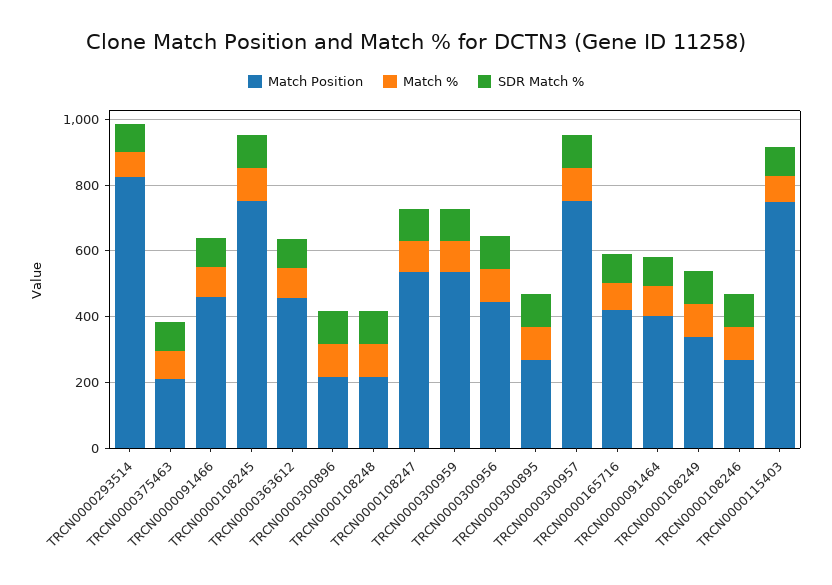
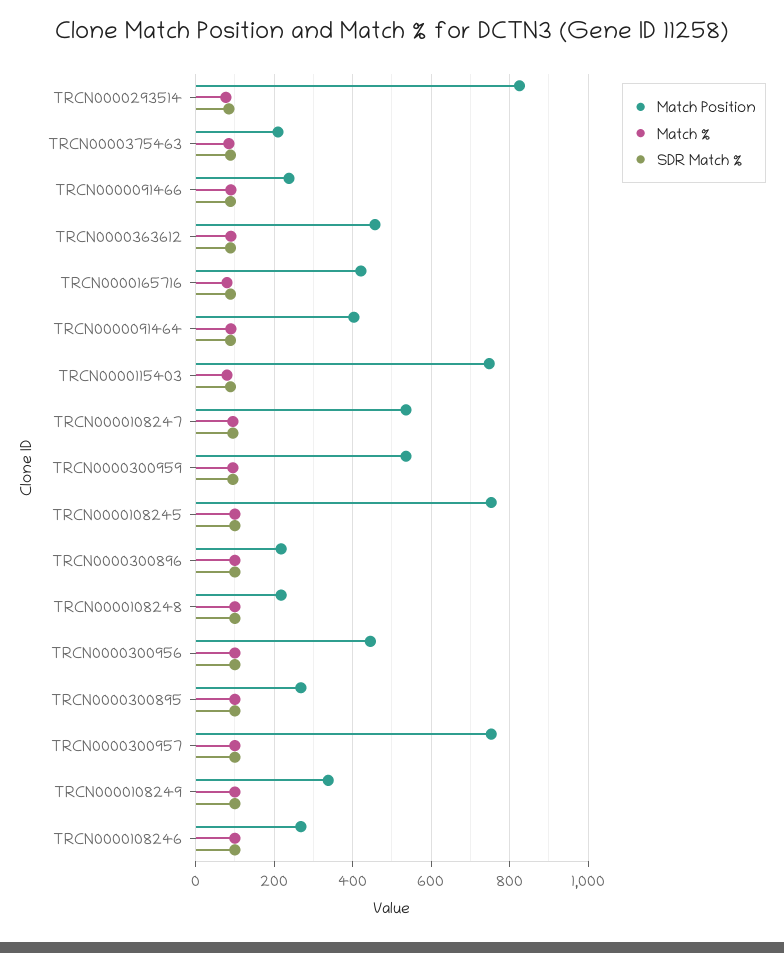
Match Position, TRCN0000091466: 450 -> 240

